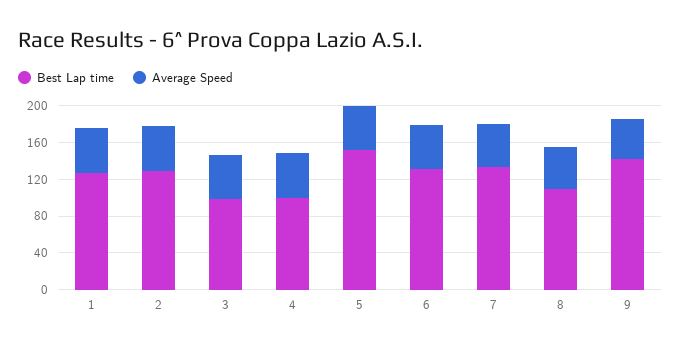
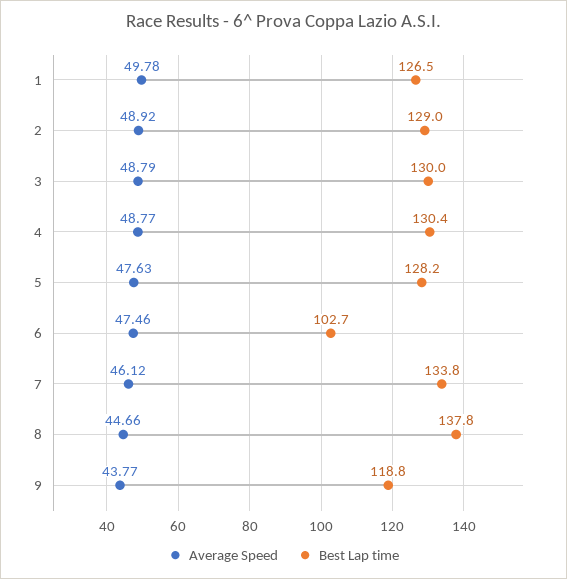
Best Lap time, 3: 100 -> 130
Best Lap time, 4: 100 -> 130.4
Best Lap time, 5: 150 -> 128.2
Best Lap time, 6: 130 -> 102.7
Best Lap time, 8: 110 -> 137.8
Best Lap time, 9: 140 -> 118.8

